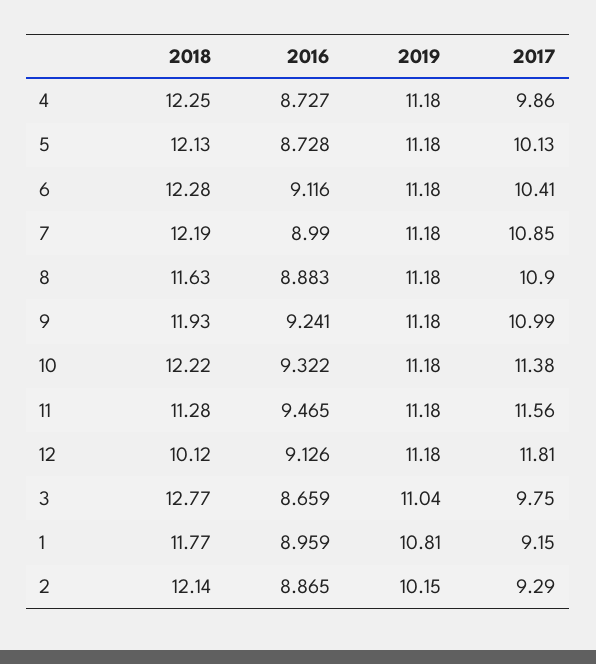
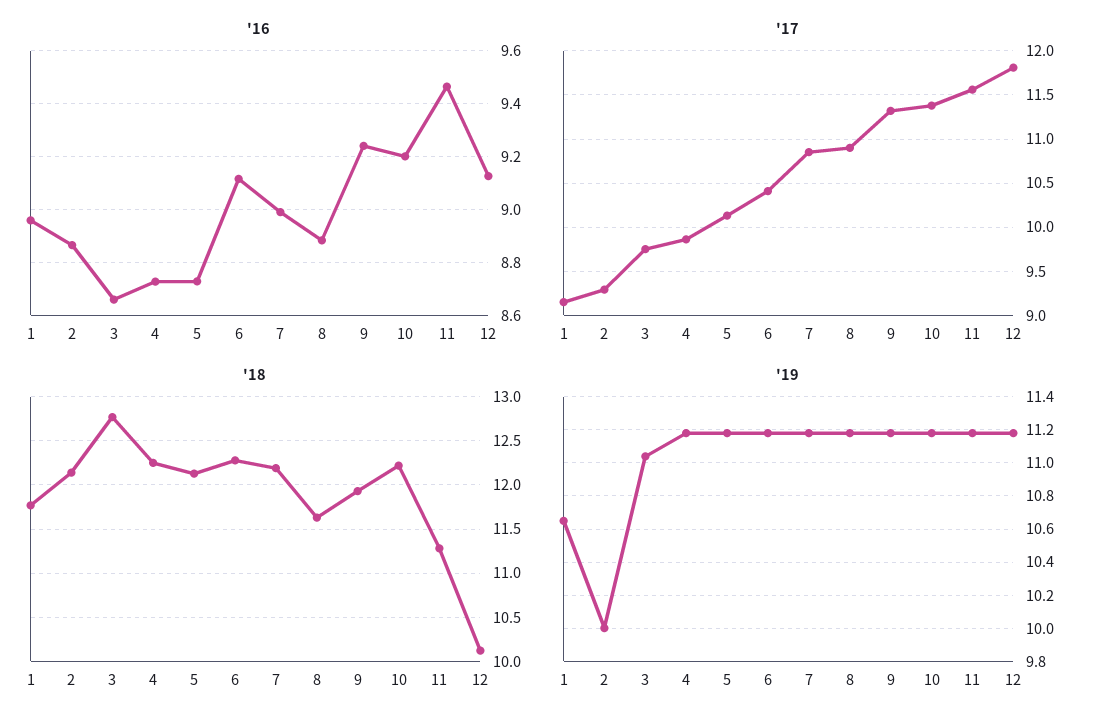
2017, 9: 10.99 -> 11.3
2016, 10: 9.322 -> 9.2
2019, 1: 10.81 -> 10.65
2019, 2: 10.15 -> 10

